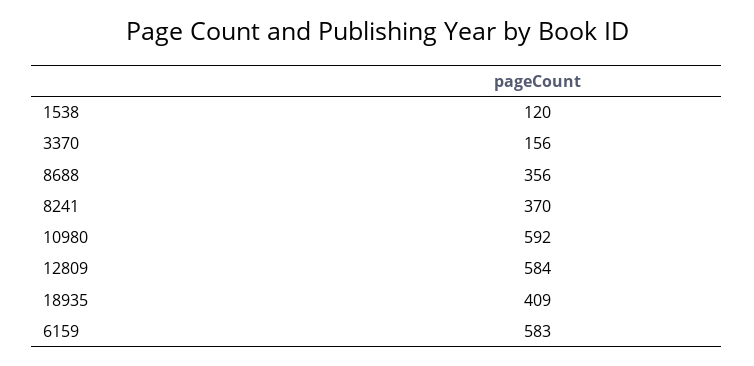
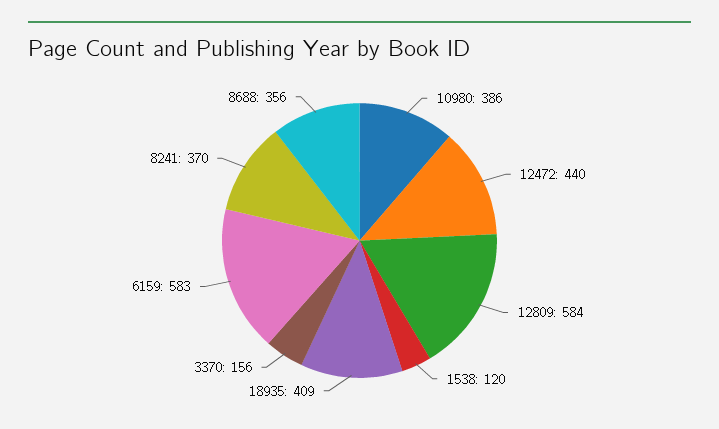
10980: 592 -> 386
12472: none -> 440

